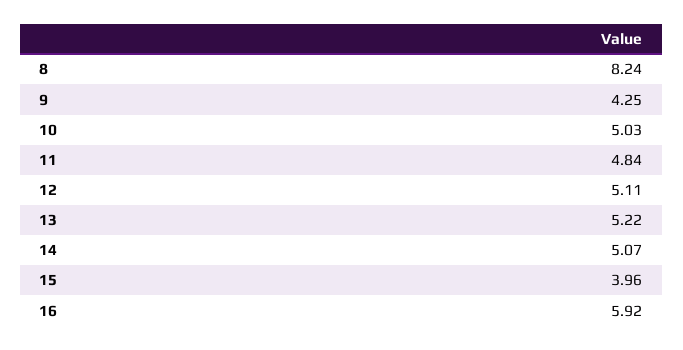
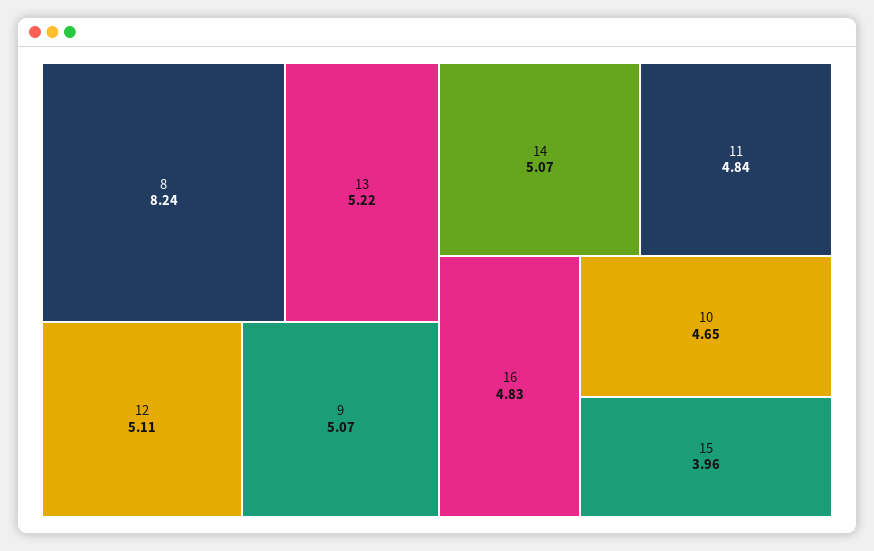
9: 4.25 -> 5.07
10: 5.03 -> 4.65
16: 5.92 -> 4.83

